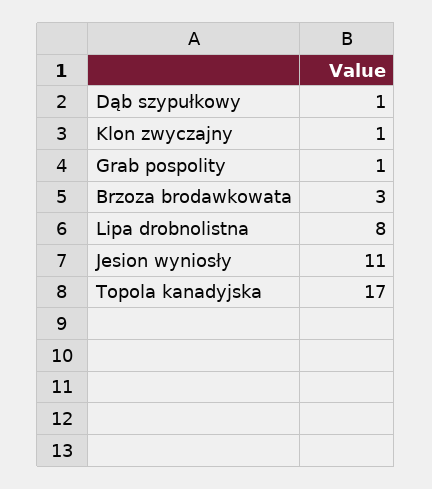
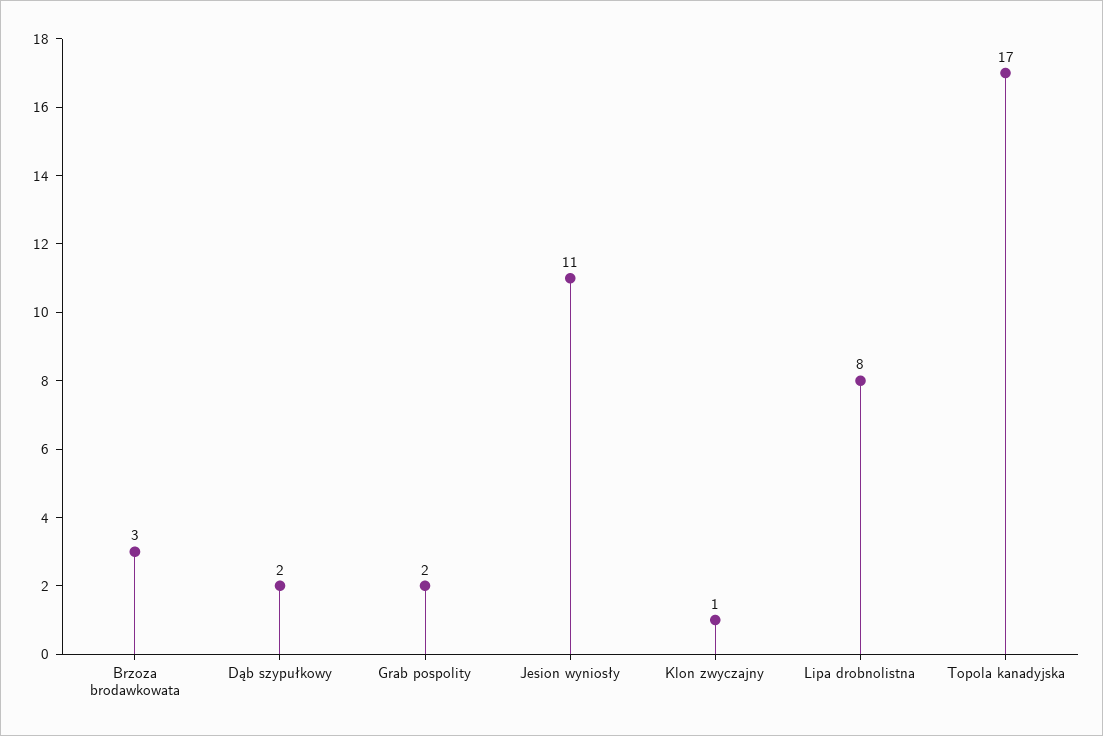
Dąb szypułkowy: 1 -> 2
Grab pospolity: 1 -> 2

